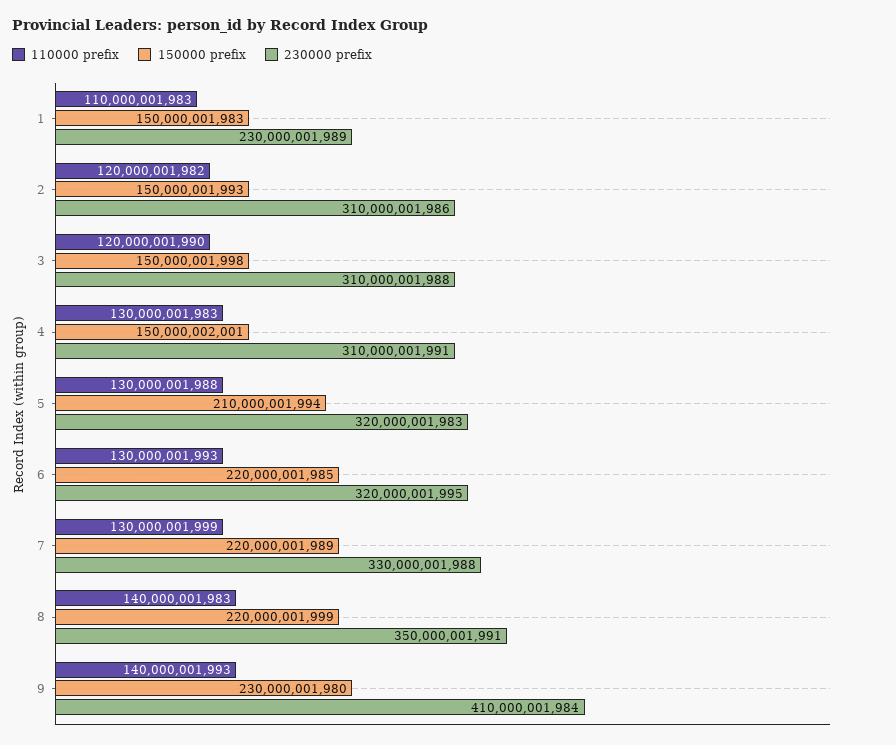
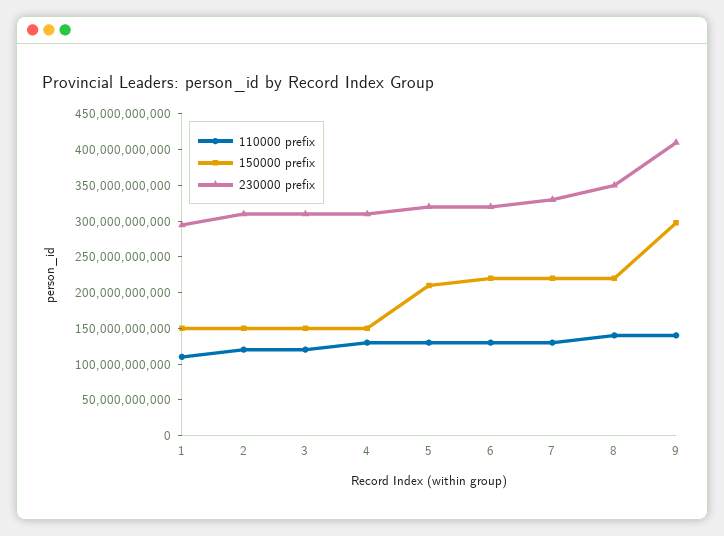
230000 prefix, 1: 230000001989 -> 300000000000
150000 prefix, 9: 230000001980 -> 300000000000

